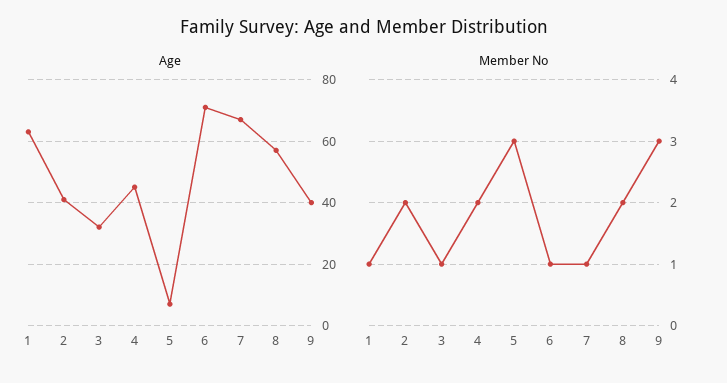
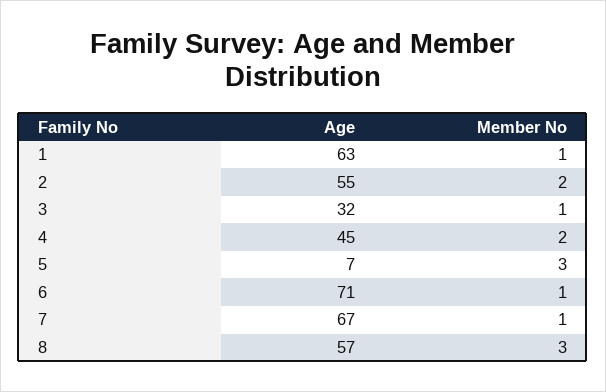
Age, 2: 40 -> 55
Age, 9: 40 -> none
Member No, 8: 2 -> 3
Member No, 9: 3 -> none

